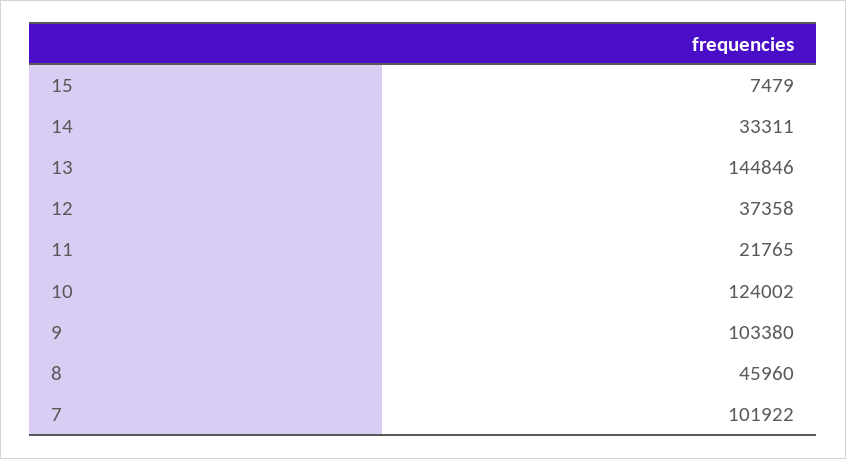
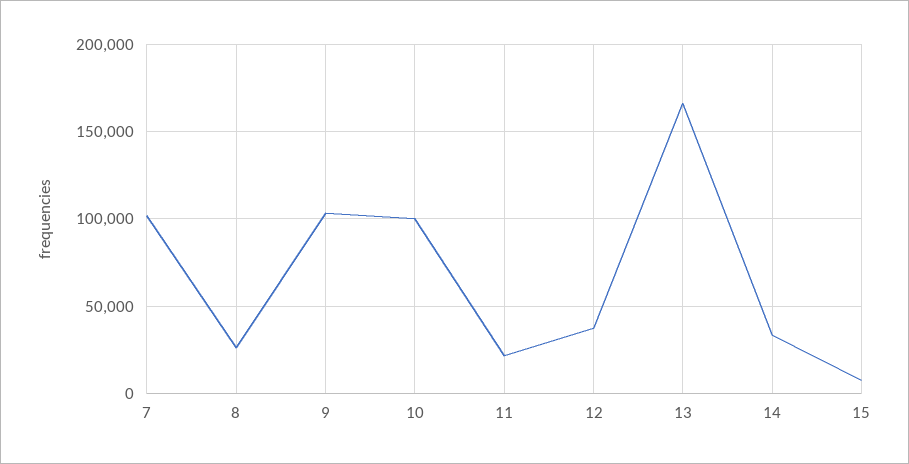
13: 144846 -> 165000
10: 124002 -> 100000
8: 45960 -> 25000

